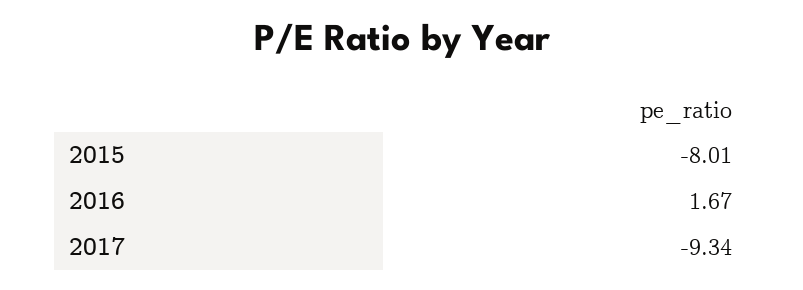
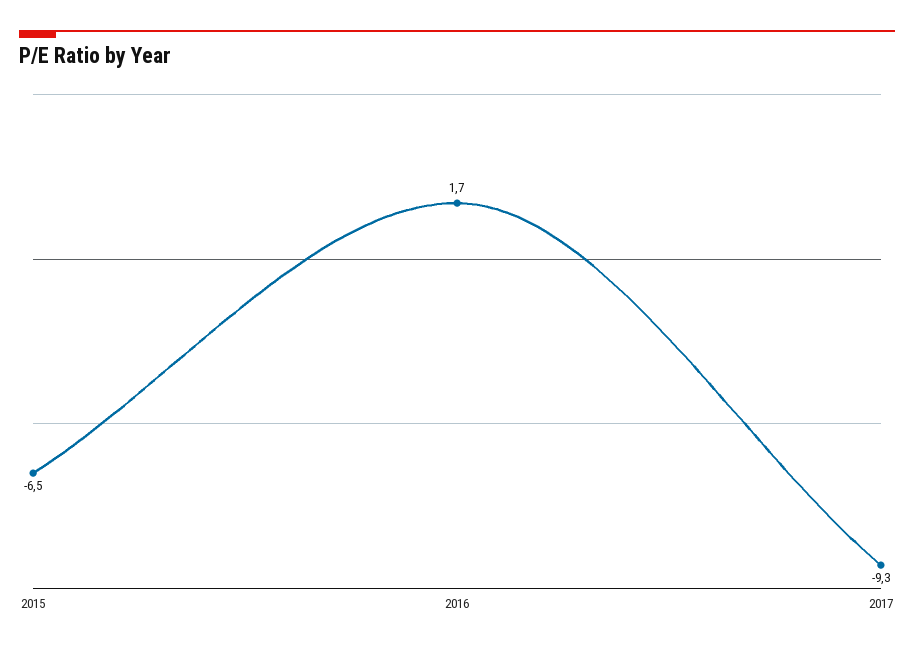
2015: -8.01 -> -6.5

